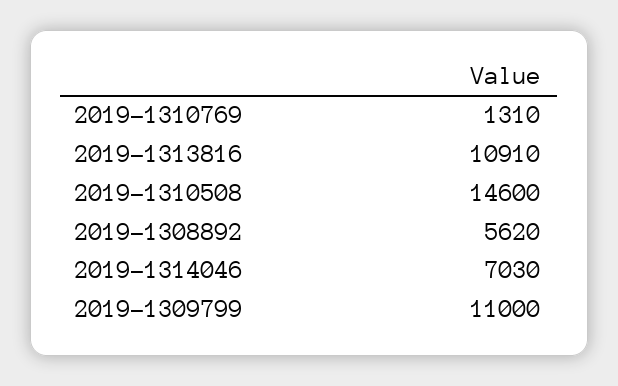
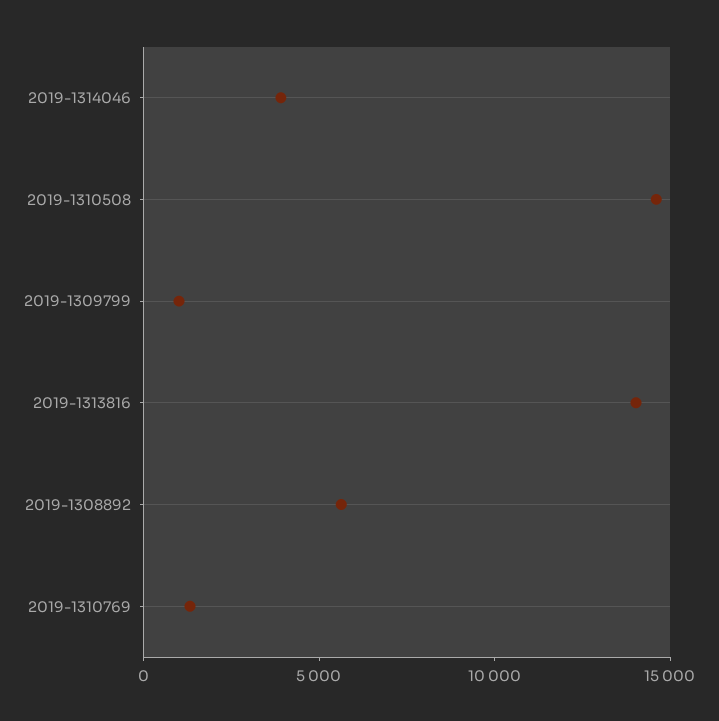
2019-1313816: 10910 -> 14000
2019-1314046: 7030 -> 4000
2019-1309799: 11000 -> 1000

